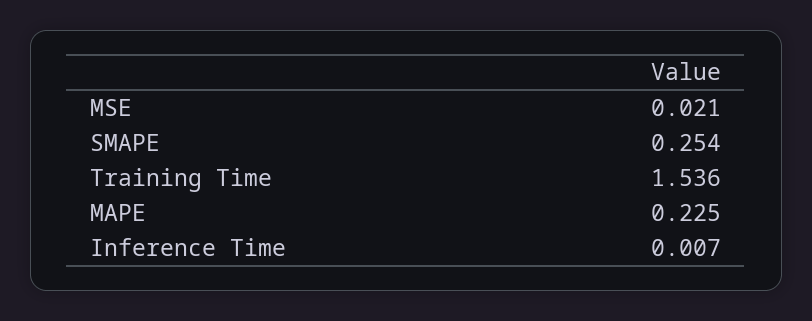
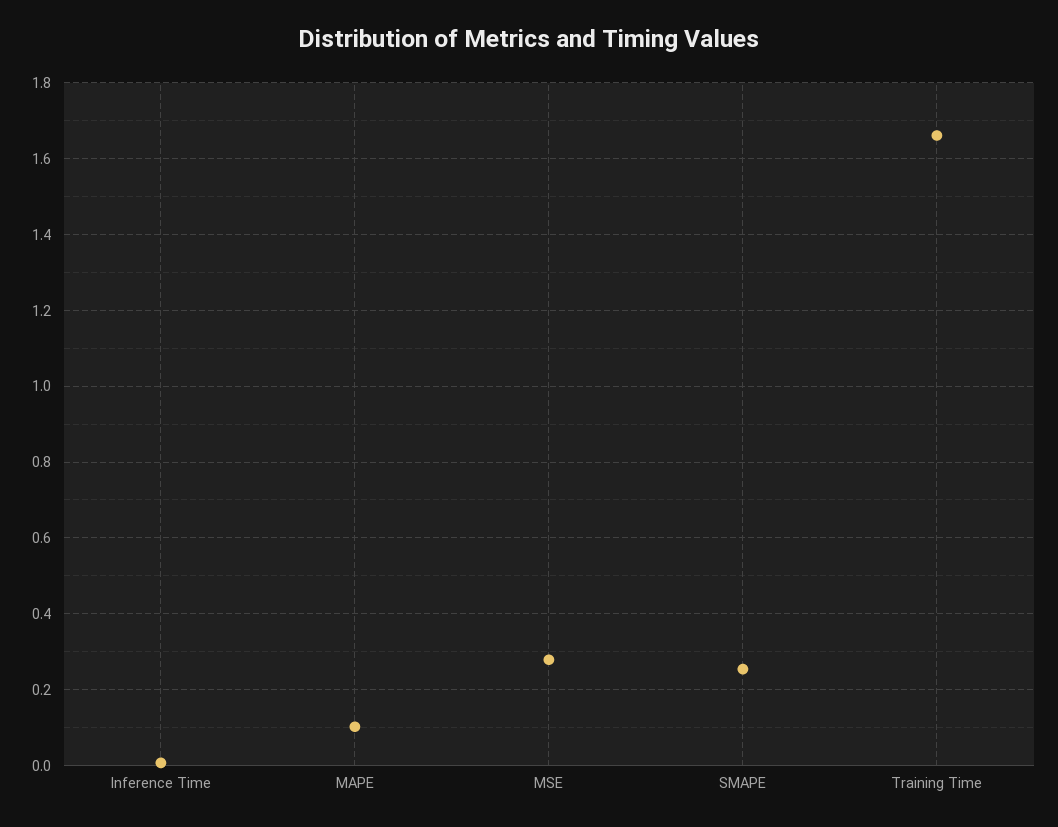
MSE: 0.021 -> 0.28
Training Time: 1.536 -> 1.66
MAPE: 0.225 -> 0.1

